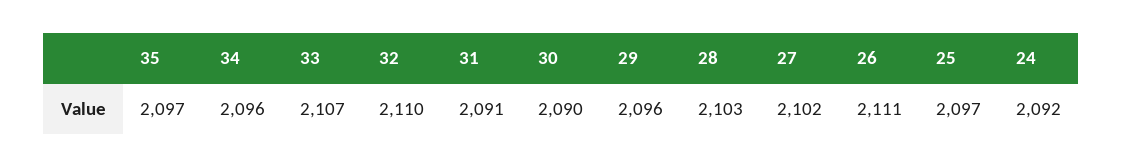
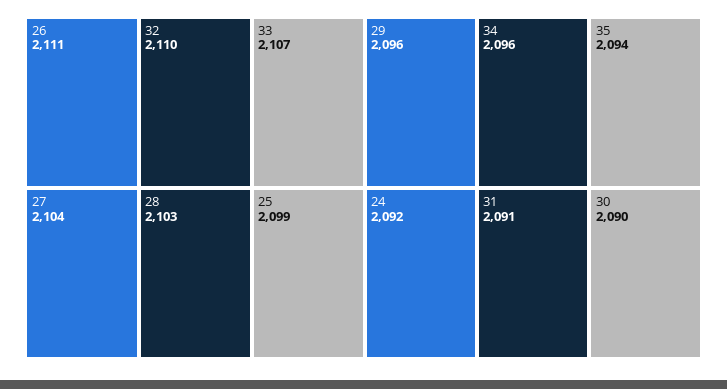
35: 2097 -> 2094
27: 2102 -> 2104
25: 2097 -> 2099

